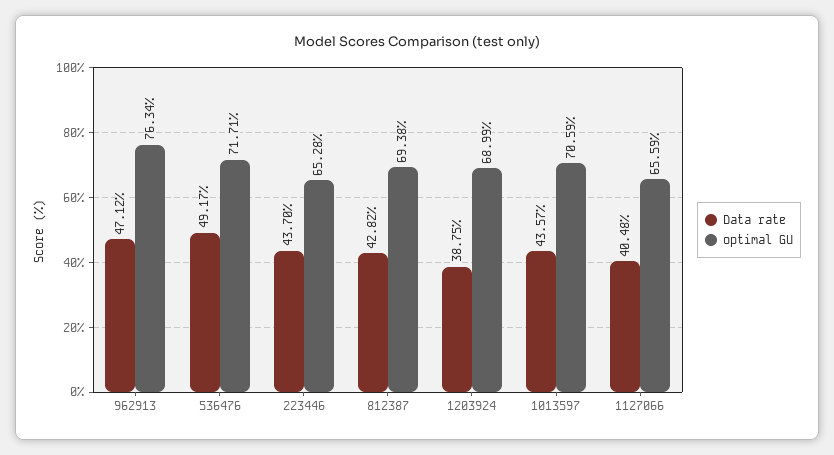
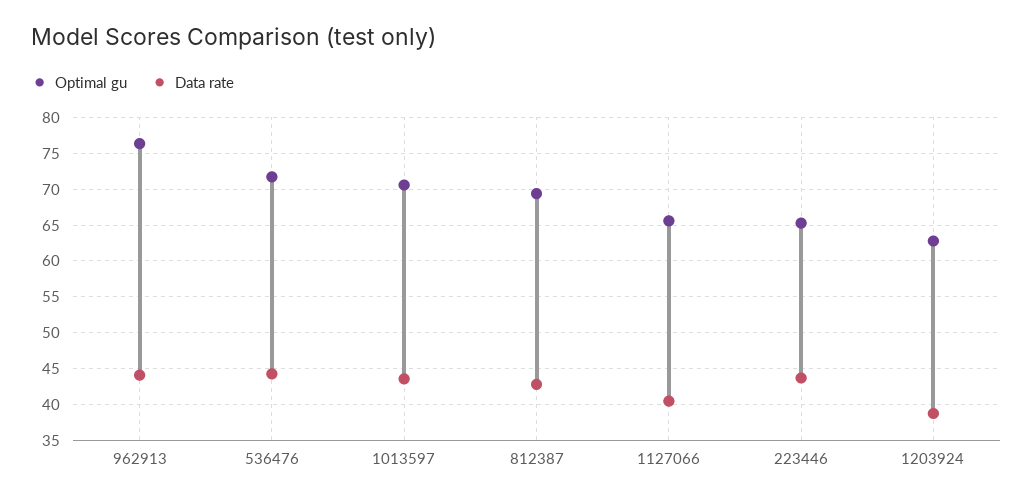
Data rate, 962913: 47.12 -> 44
Data rate, 536476: 49.17 -> 44
optimal GU, 1203924: 68.99 -> 63

